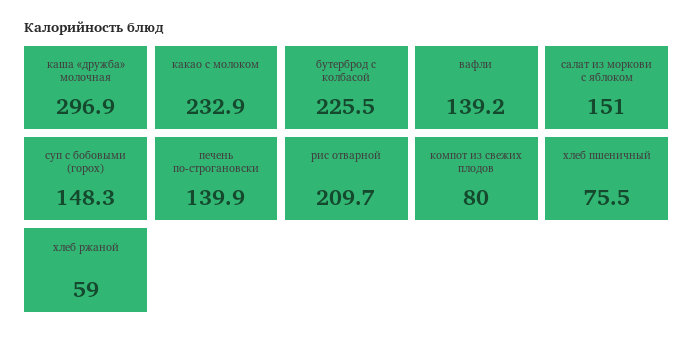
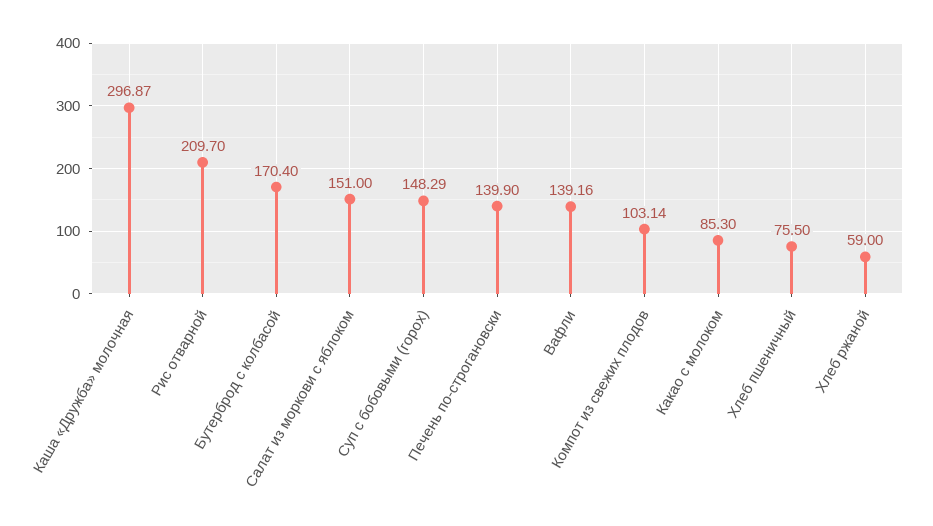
какао с молоком: 232.9 -> 85.3
бутерброд с колбасой: 225.5 -> 170.4
компот из свежих плодов: 80 -> 103.14

